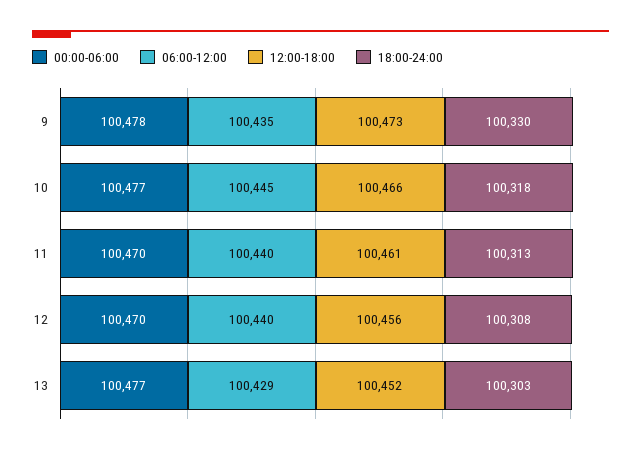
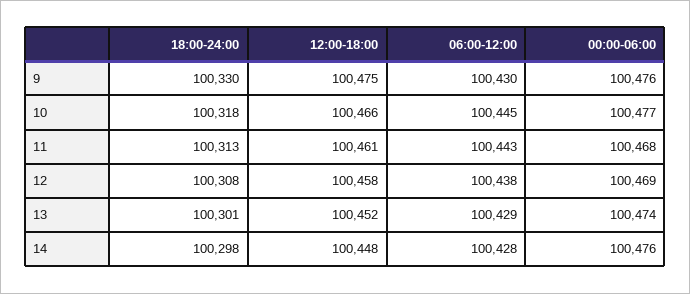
00:00-06:00, 9: 100478 -> 100476
06:00-12:00, 9: 100435 -> 100430
12:00-18:00, 9: 100473 -> 100475
00:00-06:00, 11: 100470 -> 100468
06:00-12:00, 11: 100440 -> 100443
00:00-06:00, 12: 100470 -> 100469
06:00-12:00, 12: 100440 -> 100438
12:00-18:00, 12: 100456 -> 100458
00:00-06:00, 13: 100477 -> 100474
18:00-24:00, 13: 100303 -> 100301
18:00-24:00, 14: none -> 100298
12:00-18:00, 14: none -> 100448
06:00-12:00, 14: none -> 100428
00:00-06:00, 14: none -> 100476

